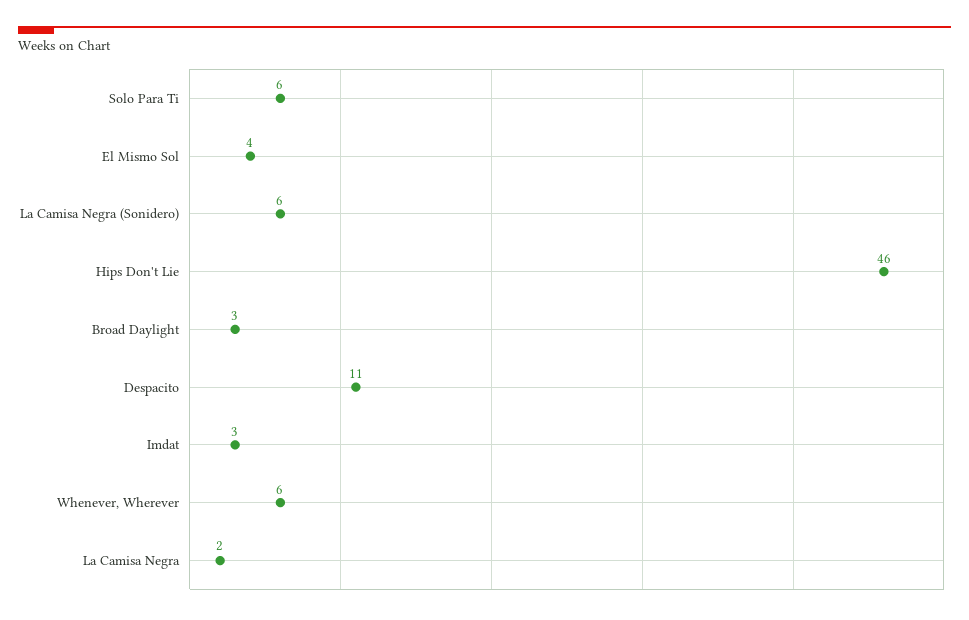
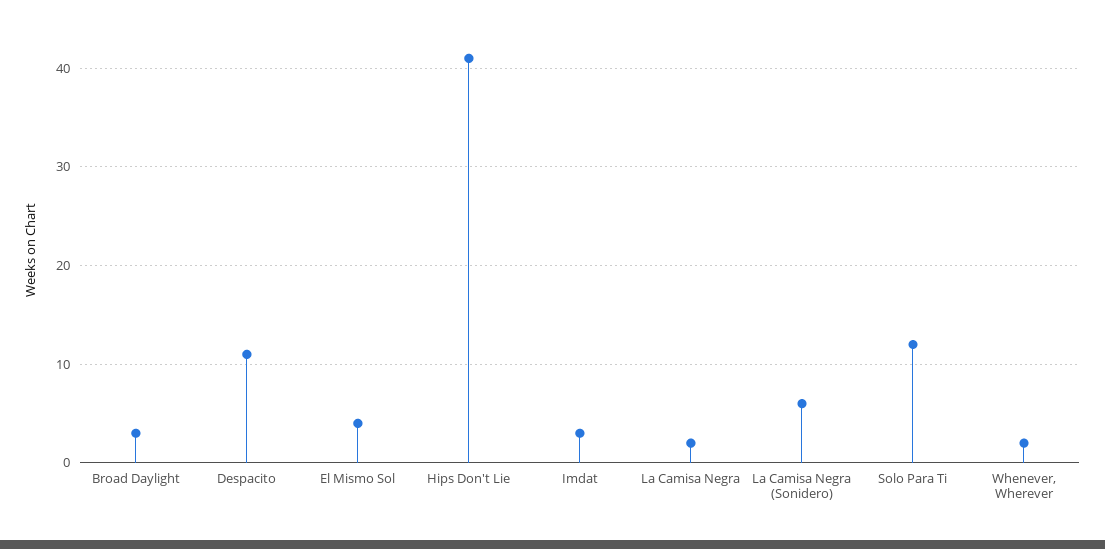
Solo Para Ti: 6 -> 12
Hips Don't Lie: 46 -> 41
Whenever, Wherever: 6 -> 2

